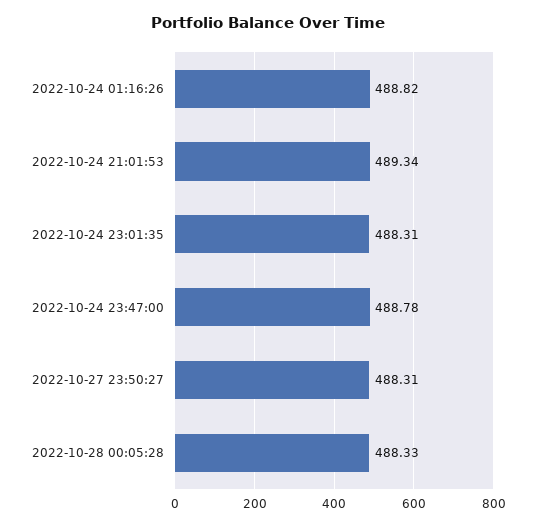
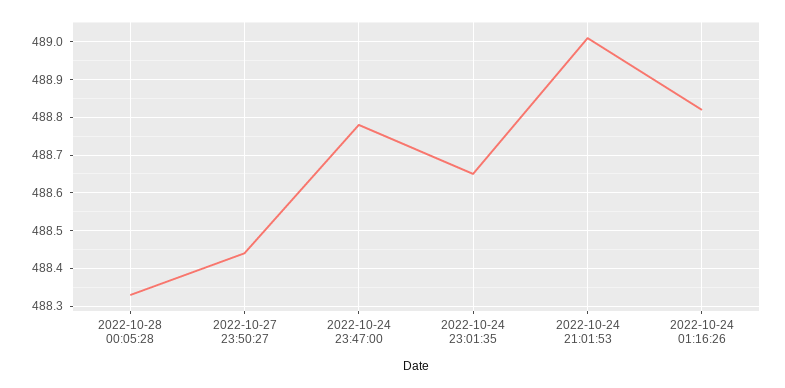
2022-10-24 21:01:53: 489.34 -> 489
2022-10-24 23:01:35: 488.31 -> 488.65
2022-10-27 23:50:27: 488.31 -> 488.45

